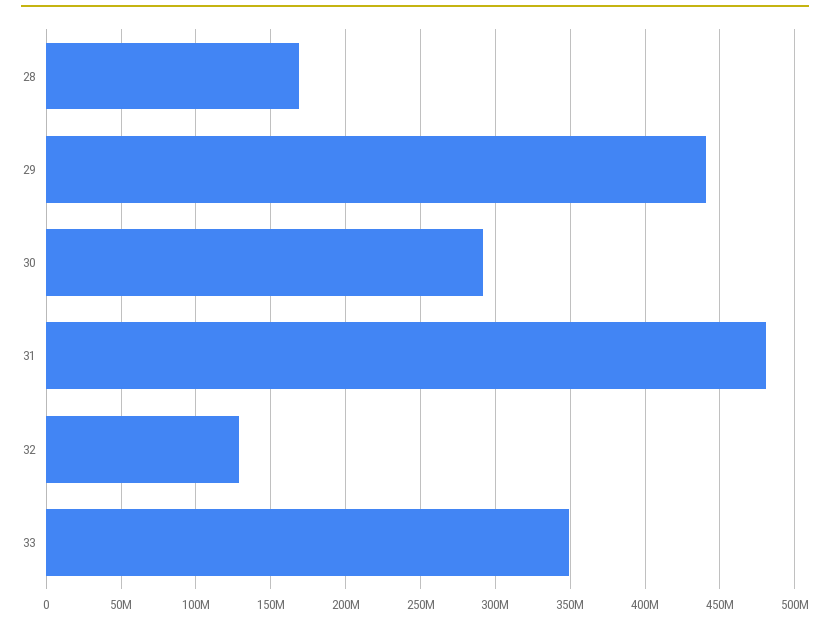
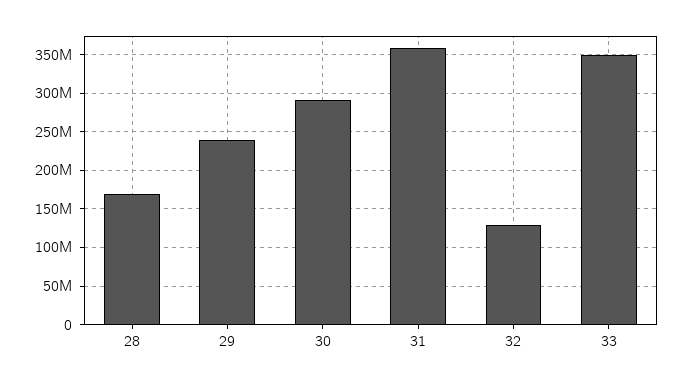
29: 440000000 -> 240000000
31: 480000000 -> 360000000

